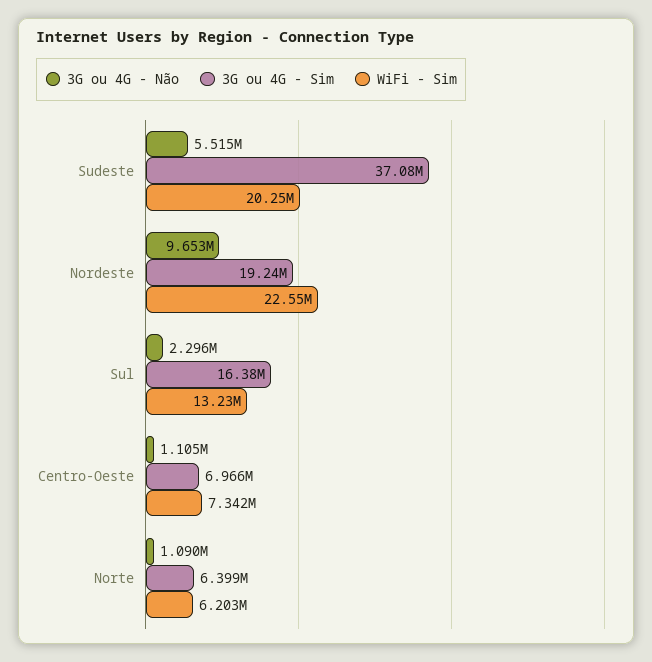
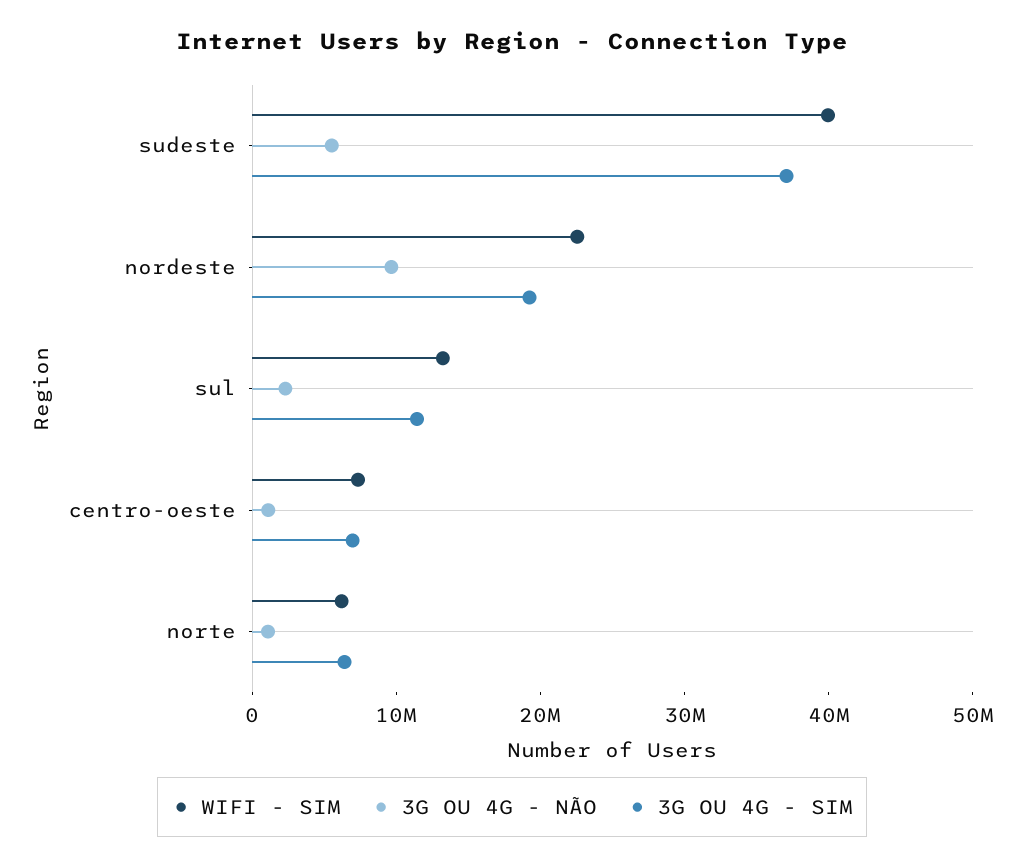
WiFi - Sim, Sudeste: 20250000 -> 40000000
3G ou 4G - Sim, Sul: 16380000 -> 12000000

